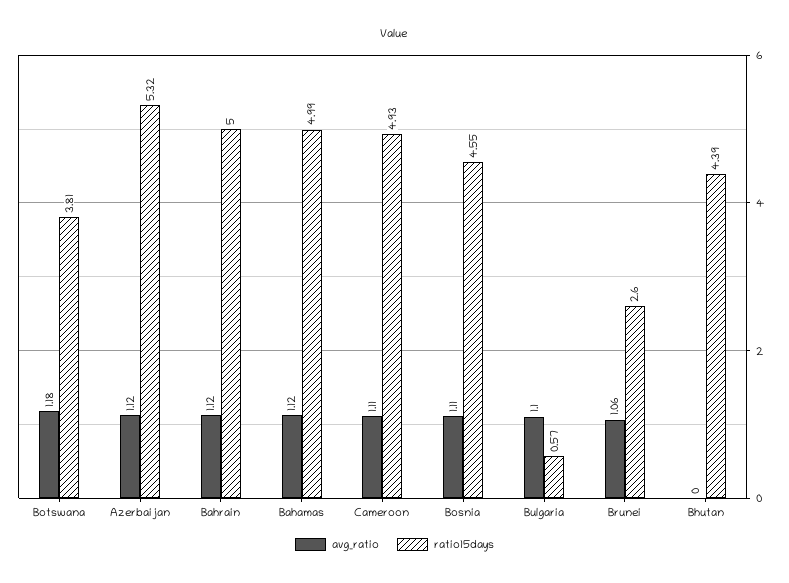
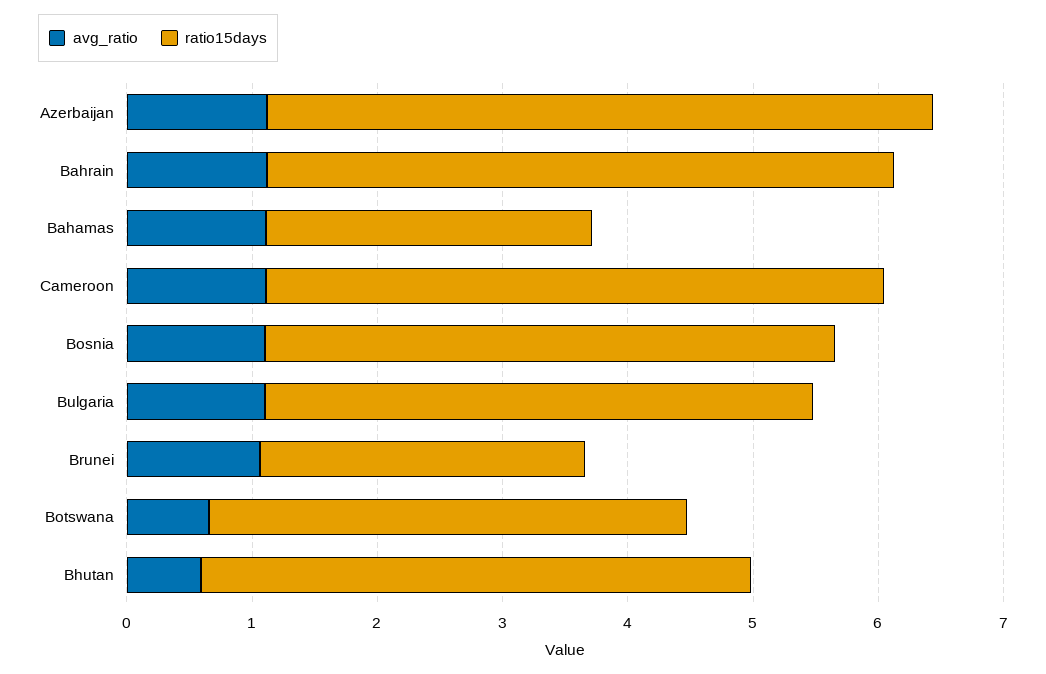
avg_ratio, Botswana: 1.18 -> 0.6
ratio15days, Bahamas: 4.99 -> 2.6
ratio15days, Bulgaria: 0.57 -> 4.4
avg_ratio, Bhutan: 0 -> 0.6

